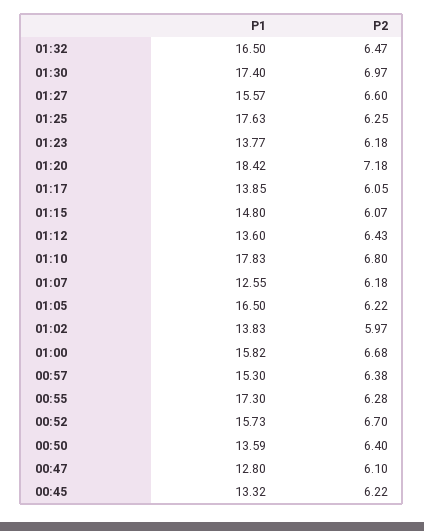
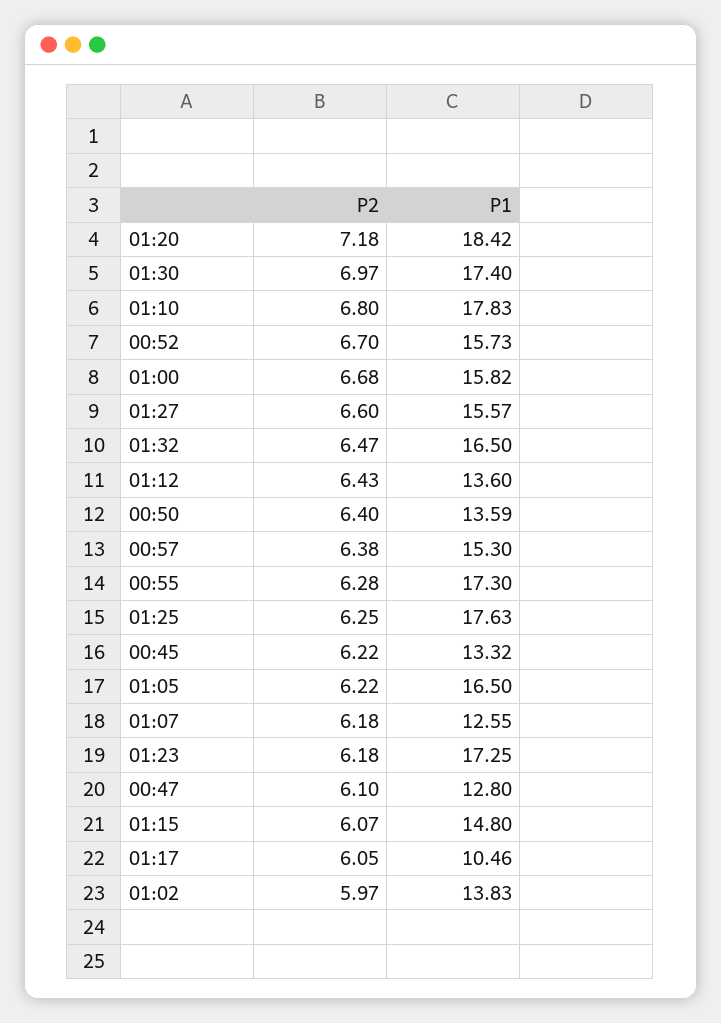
P1, 01:23: 13.77 -> 17.25
P1, 01:17: 13.85 -> 10.46

